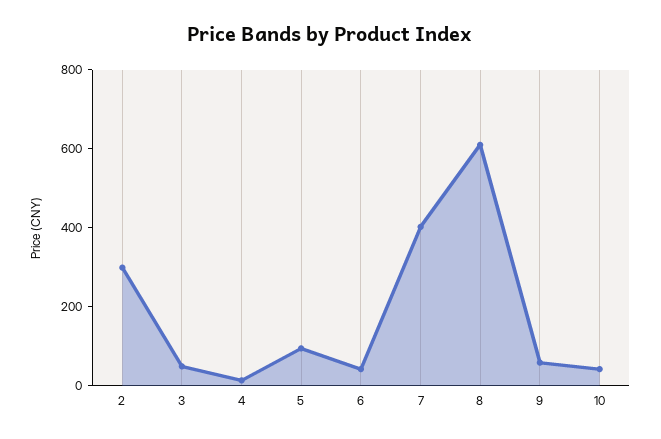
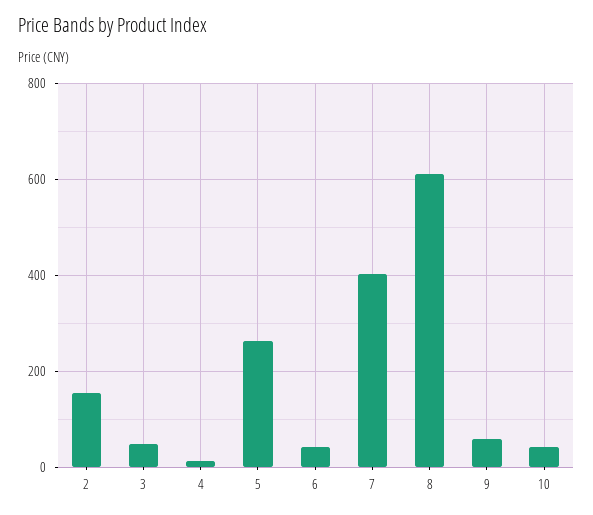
2: 300 -> 160
5: 100 -> 260

